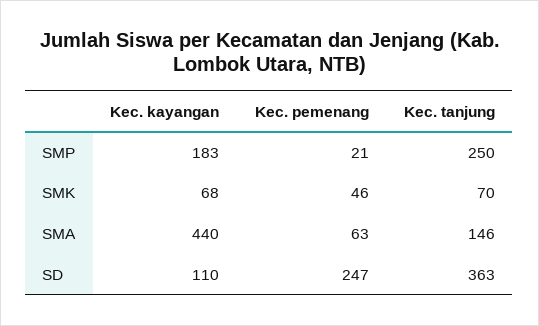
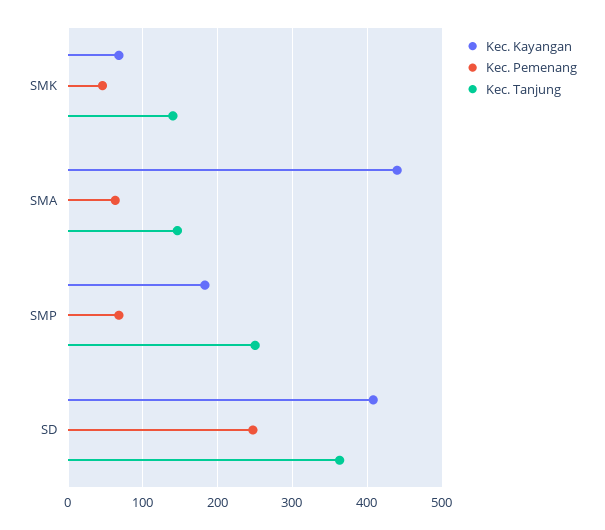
Kec. pemenang, SMP: 21 -> 70
Kec. tanjung, SMK: 70 -> 140
Kec. kayangan, SD: 110 -> 410

